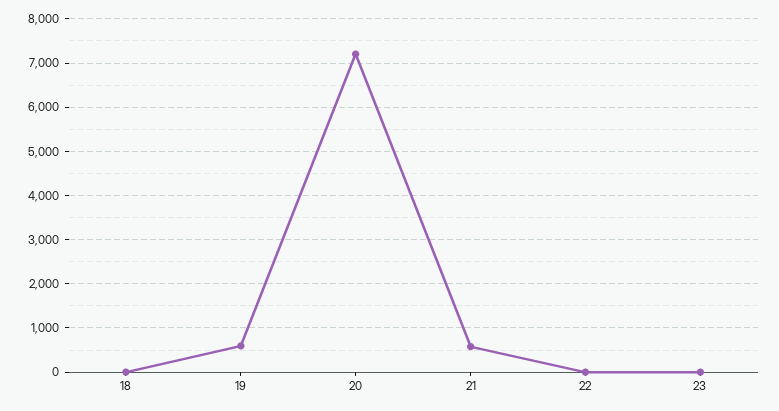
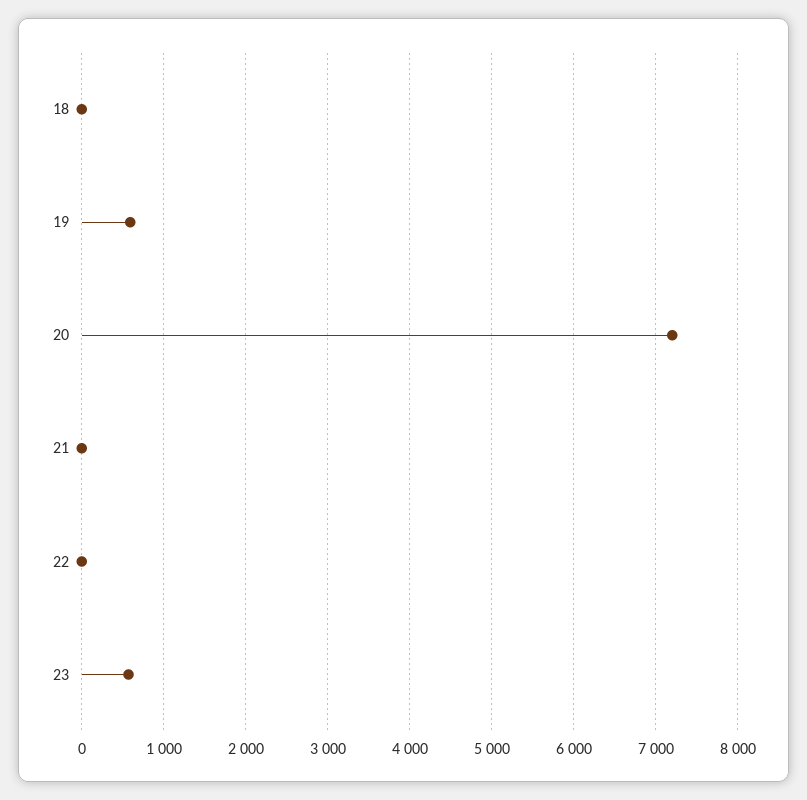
21: 600 -> 0
23: 0 -> 600

